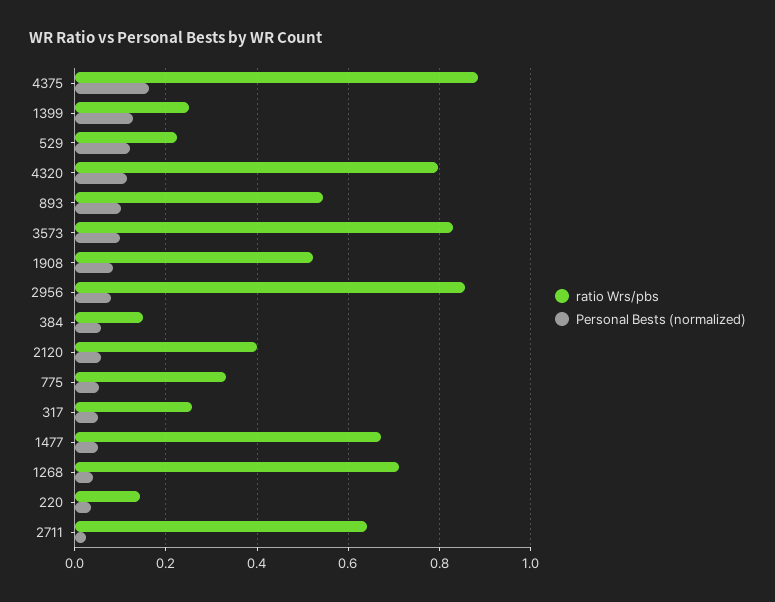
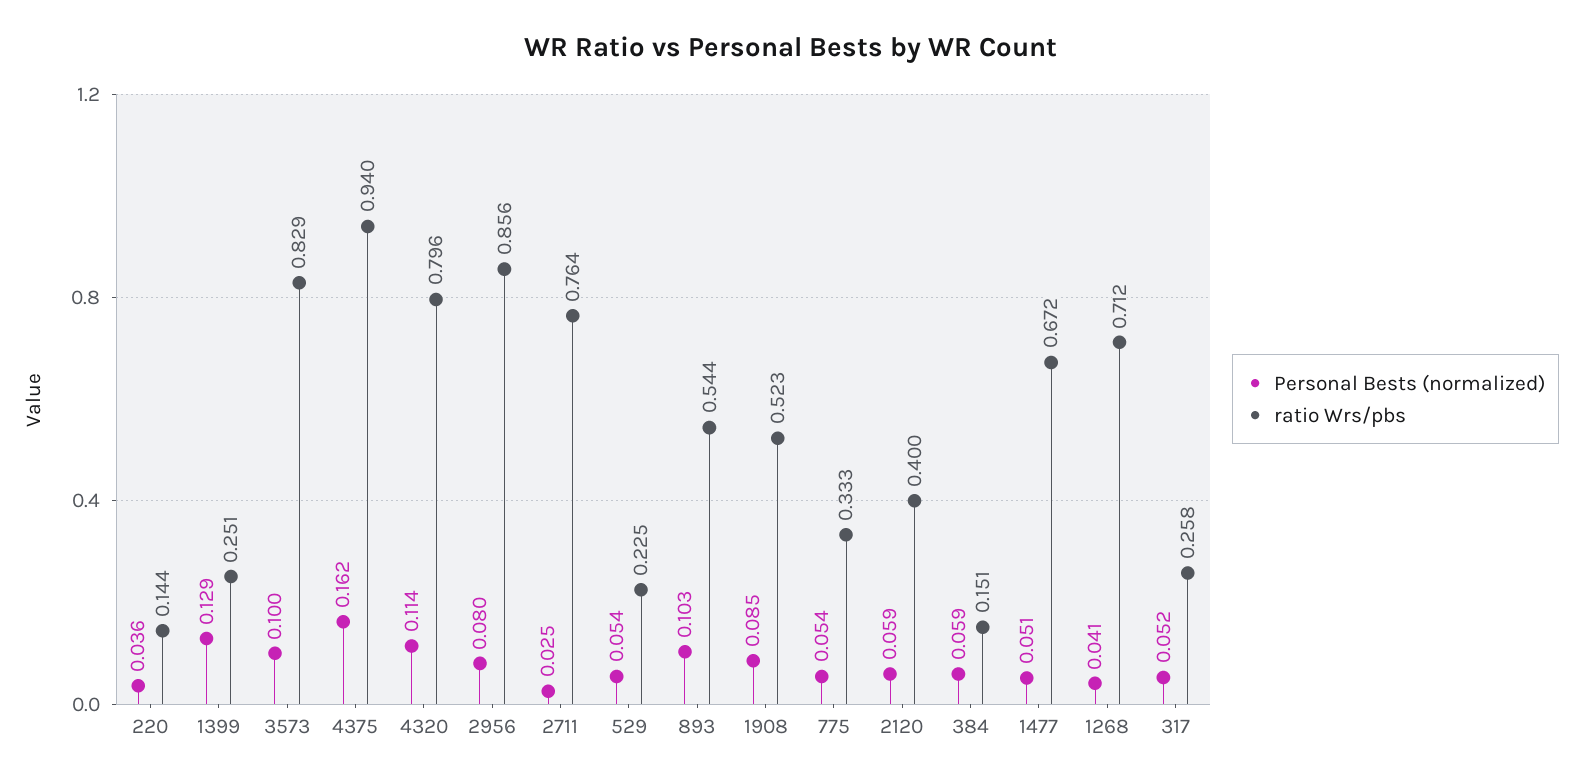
ratio Wrs/pbs, 4375: 0.88 -> 0.94
Personal Bests (normalized), 529: 0.12 -> 0.054
ratio Wrs/pbs, 2711: 0.64 -> 0.764

